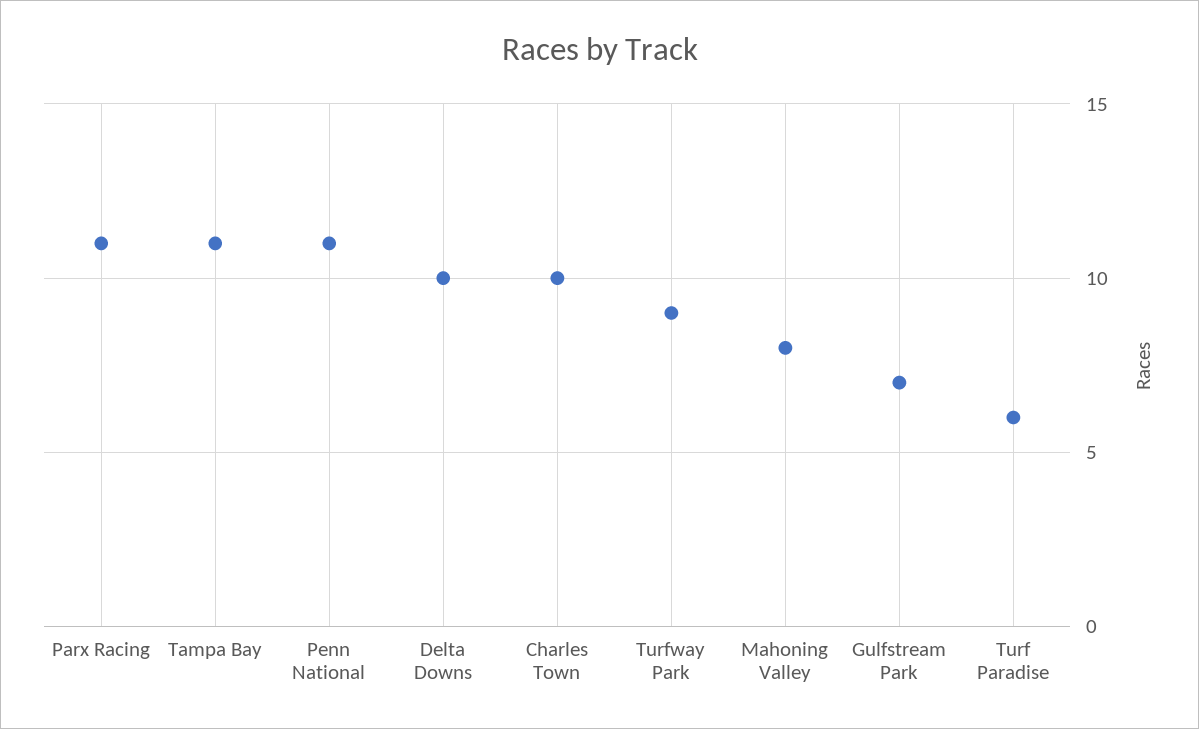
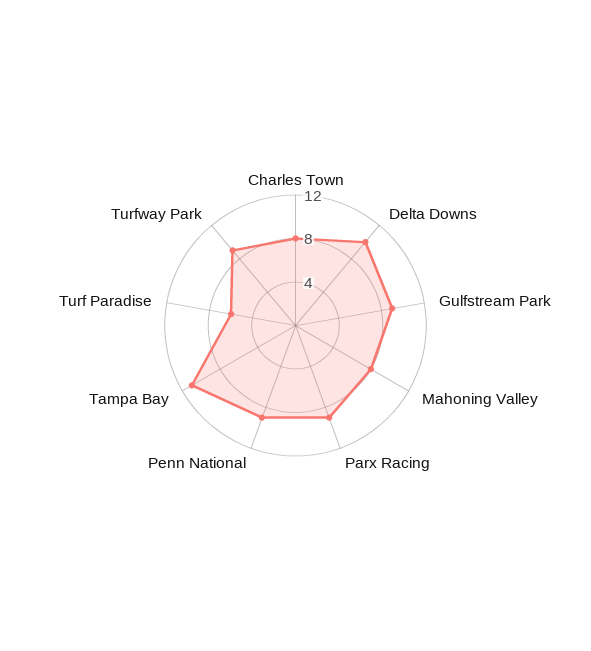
Parx Racing: 11 -> 9
Penn National: 11 -> 9
Charles Town: 10 -> 8
Gulfstream Park: 7 -> 9

